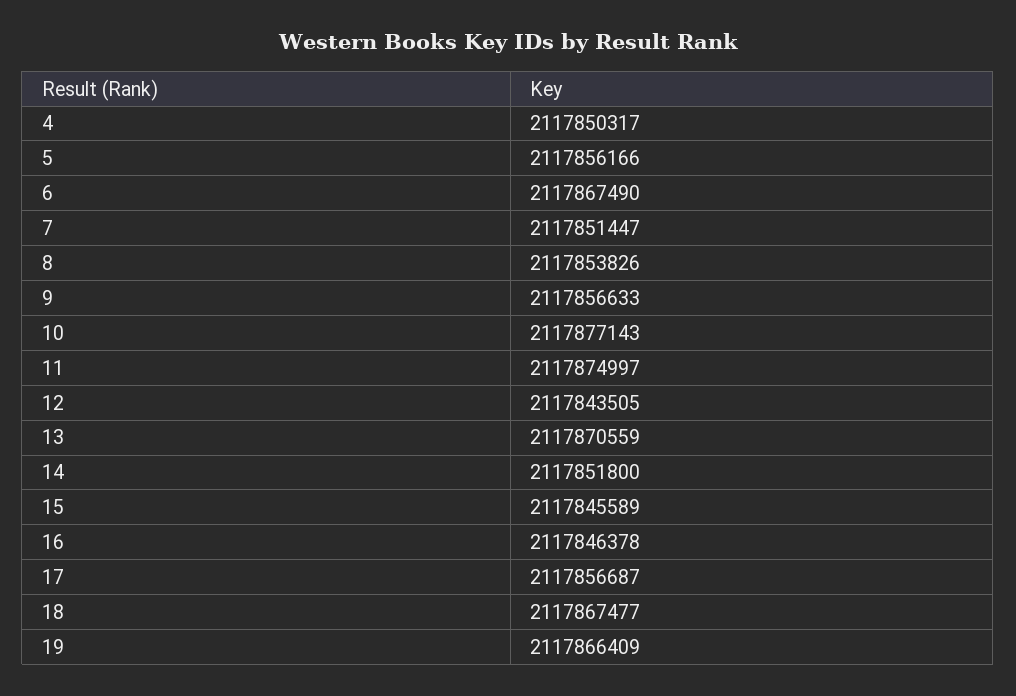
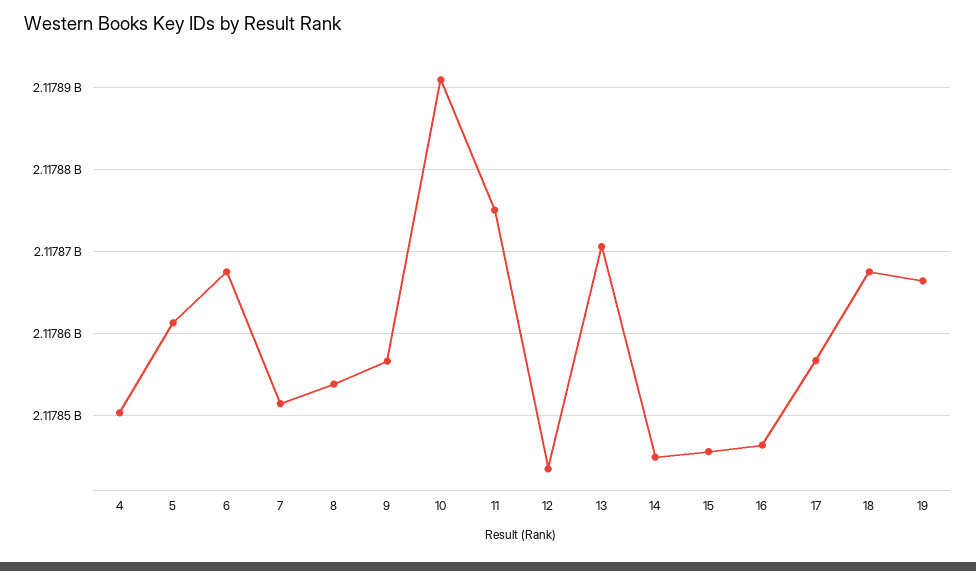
5: 2117856166 -> 2117861000
10: 2117877143 -> 2117891000
14: 2117851800 -> 2117845000

